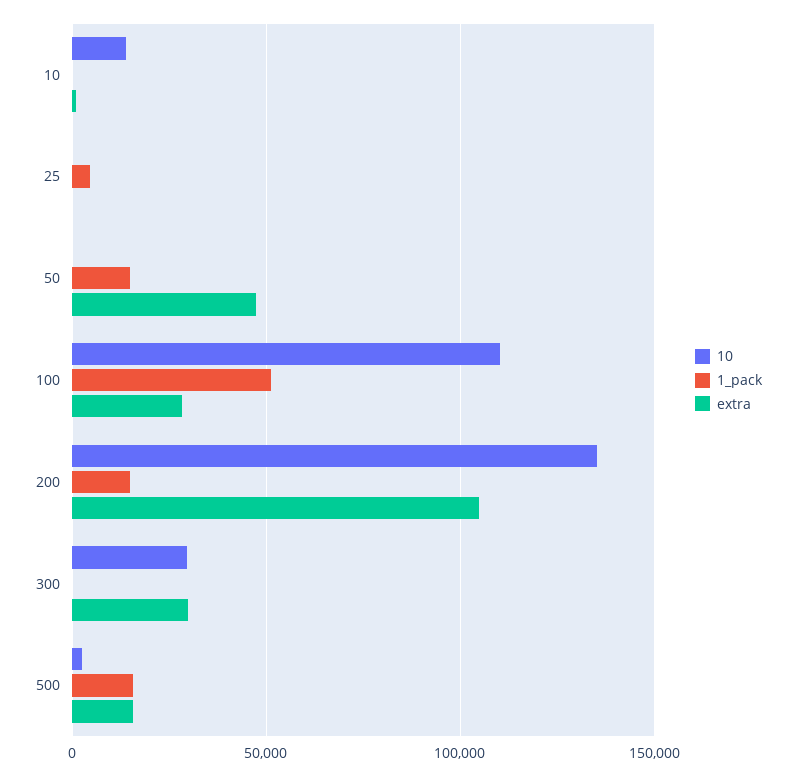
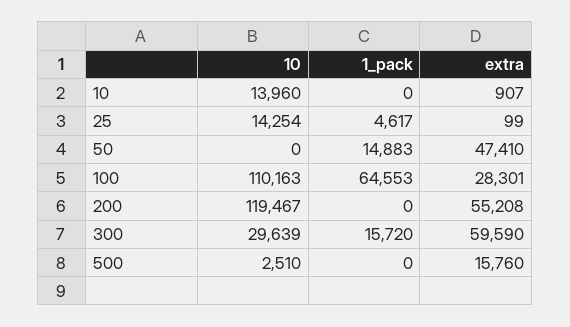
10, 25: 0 -> 14254
1_pack, 100: 50000 -> 64553
10, 200: 135000 -> 119467
1_pack, 200: 15000 -> 0
extra, 200: 105000 -> 55208
1_pack, 300: 0 -> 15720
extra, 300: 30000 -> 59590
1_pack, 500: 15000 -> 0

